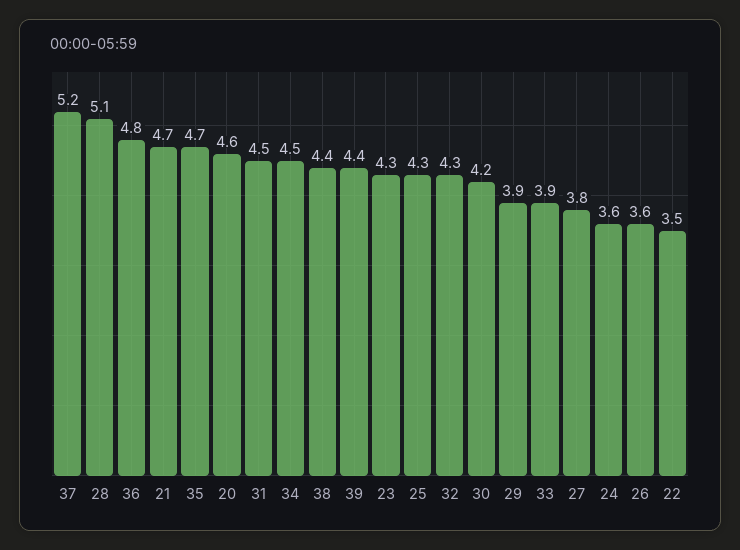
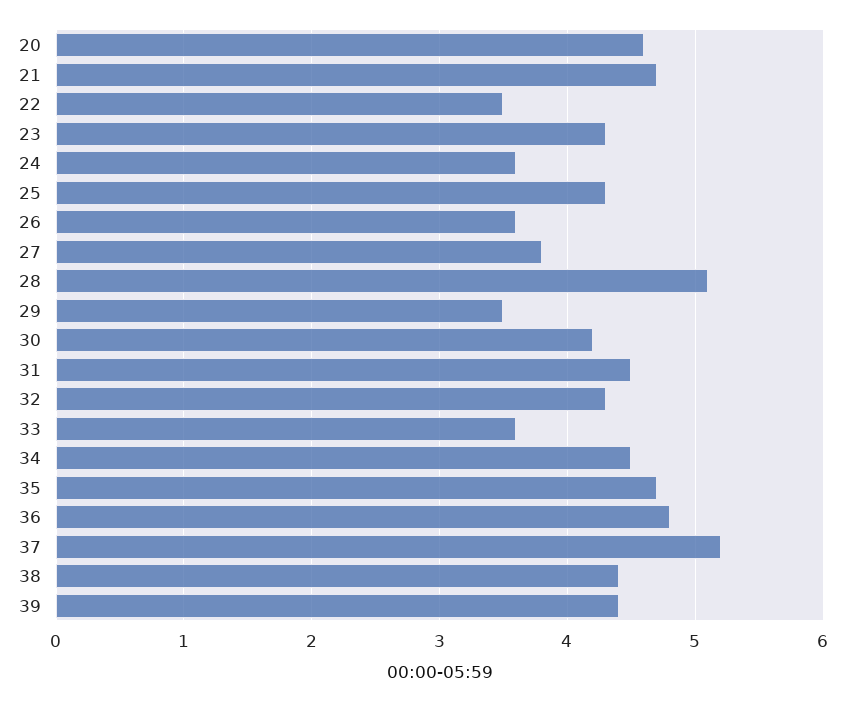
29: 3.9 -> 3.5
33: 3.9 -> 3.6

